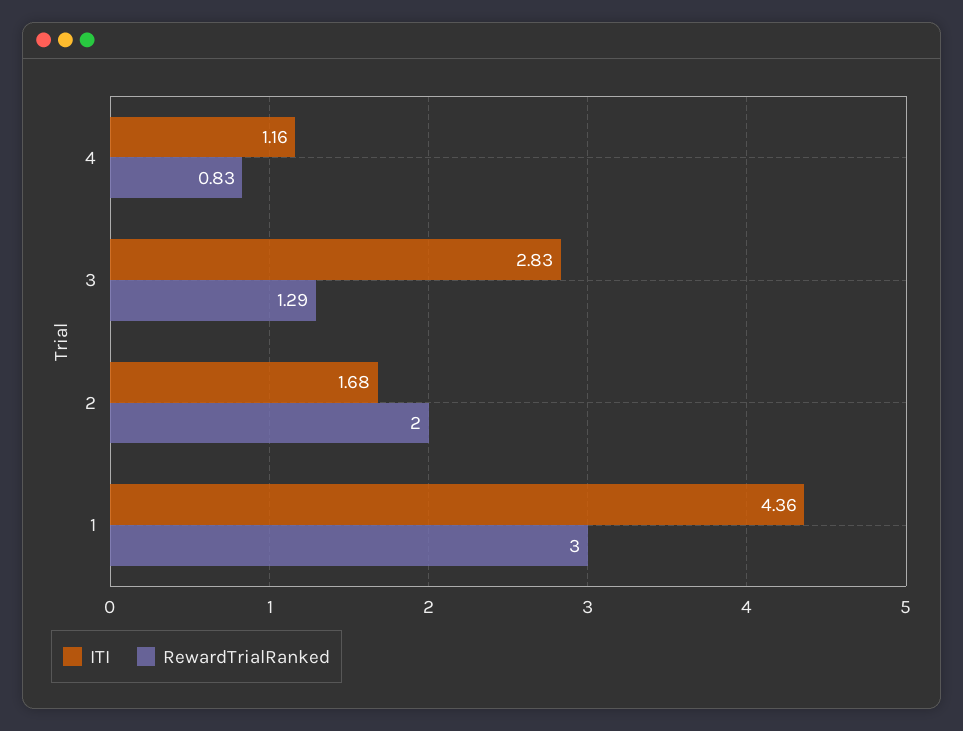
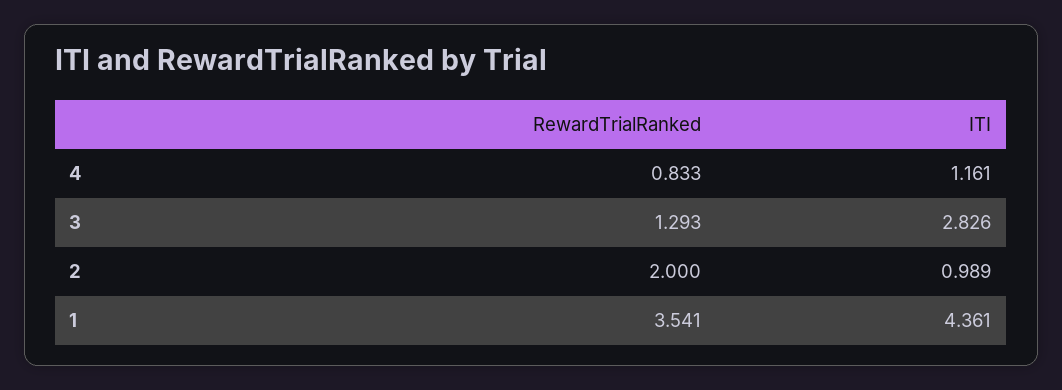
ITI, 2: 1.68 -> 0.989
RewardTrialRanked, 1: 3 -> 3.541

